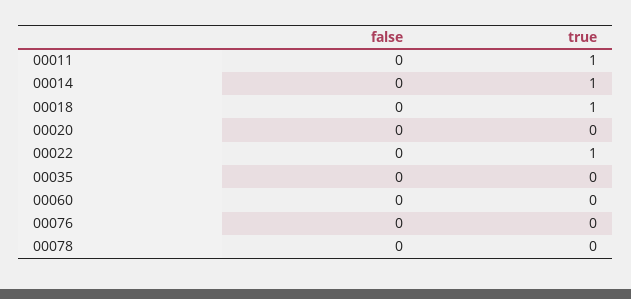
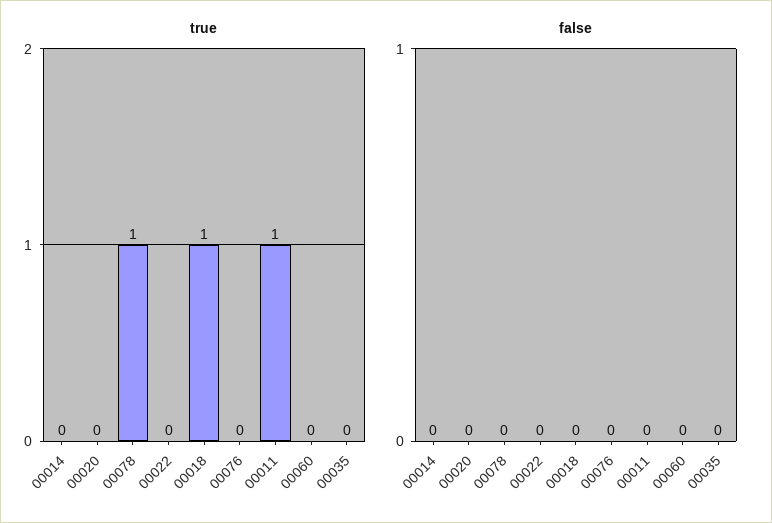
true, 00014: 1 -> 0
true, 00022: 1 -> 0
true, 00078: 0 -> 1

